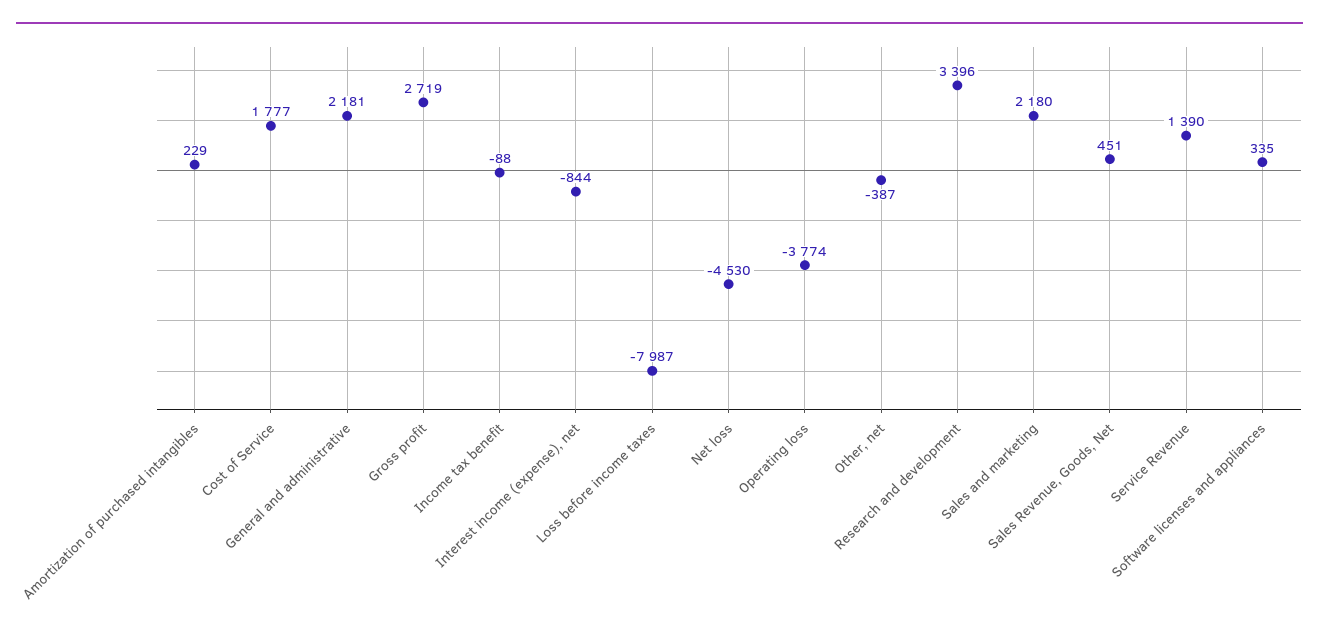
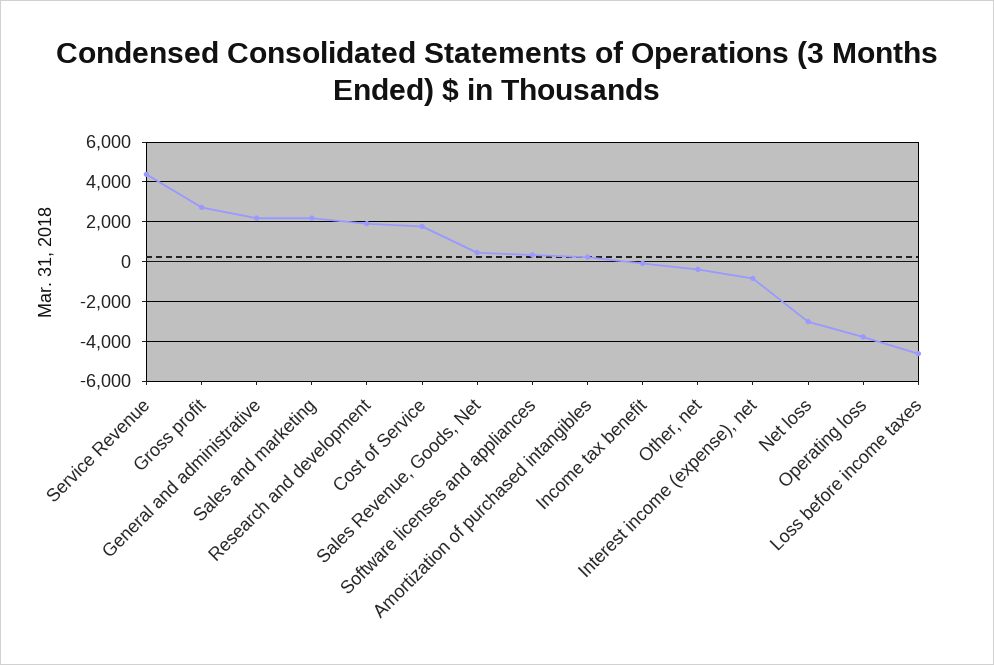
Loss before income taxes: -7987 -> -4500
Net loss: -4530 -> -3000
Research and development: 3396 -> 2000
Service Revenue: 1390 -> 4500

